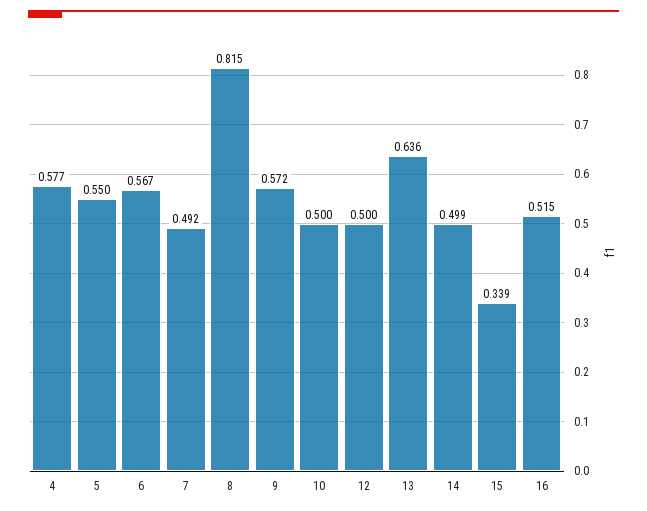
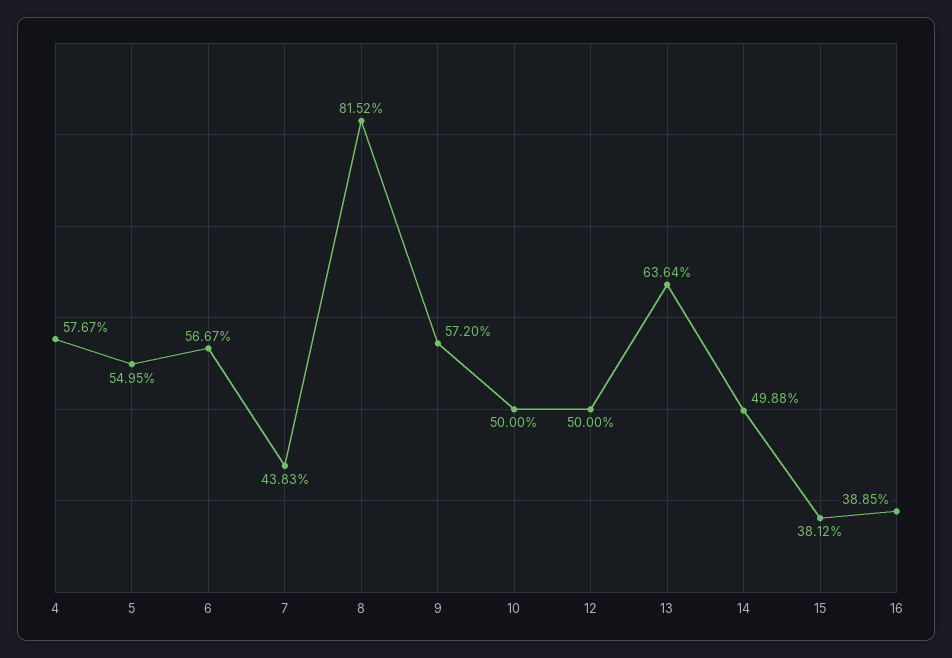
7: 0.492 -> 0.4383
15: 0.339 -> 0.3812
16: 0.515 -> 0.3885

